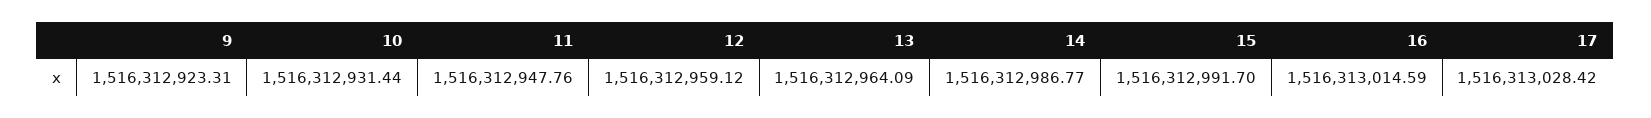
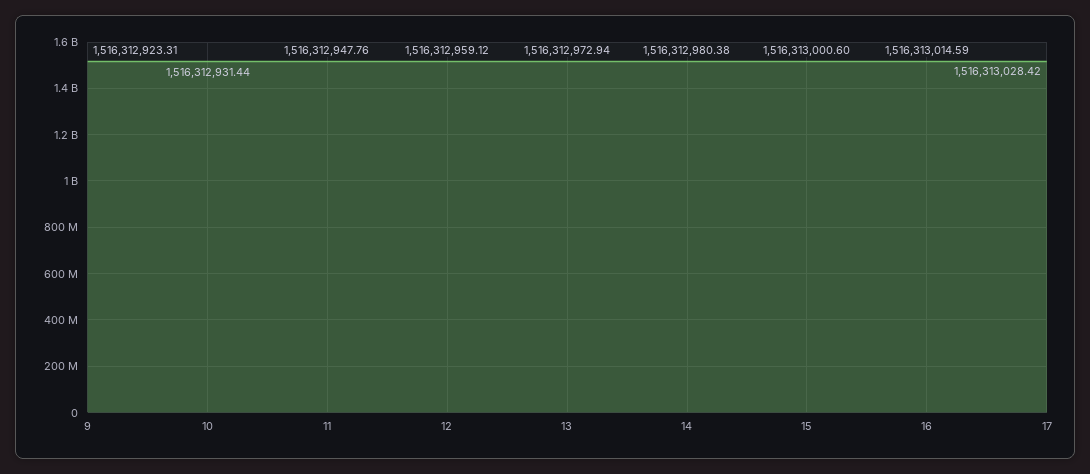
13: 1516312964.09 -> 1516312972.94
14: 1516312986.77 -> 1516312980.38
15: 1516312991.7 -> 1516313000.6

